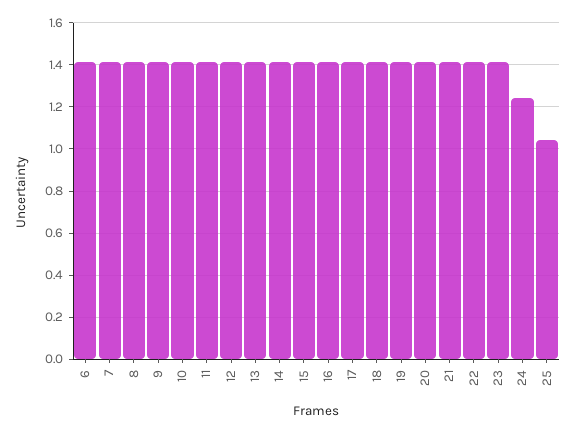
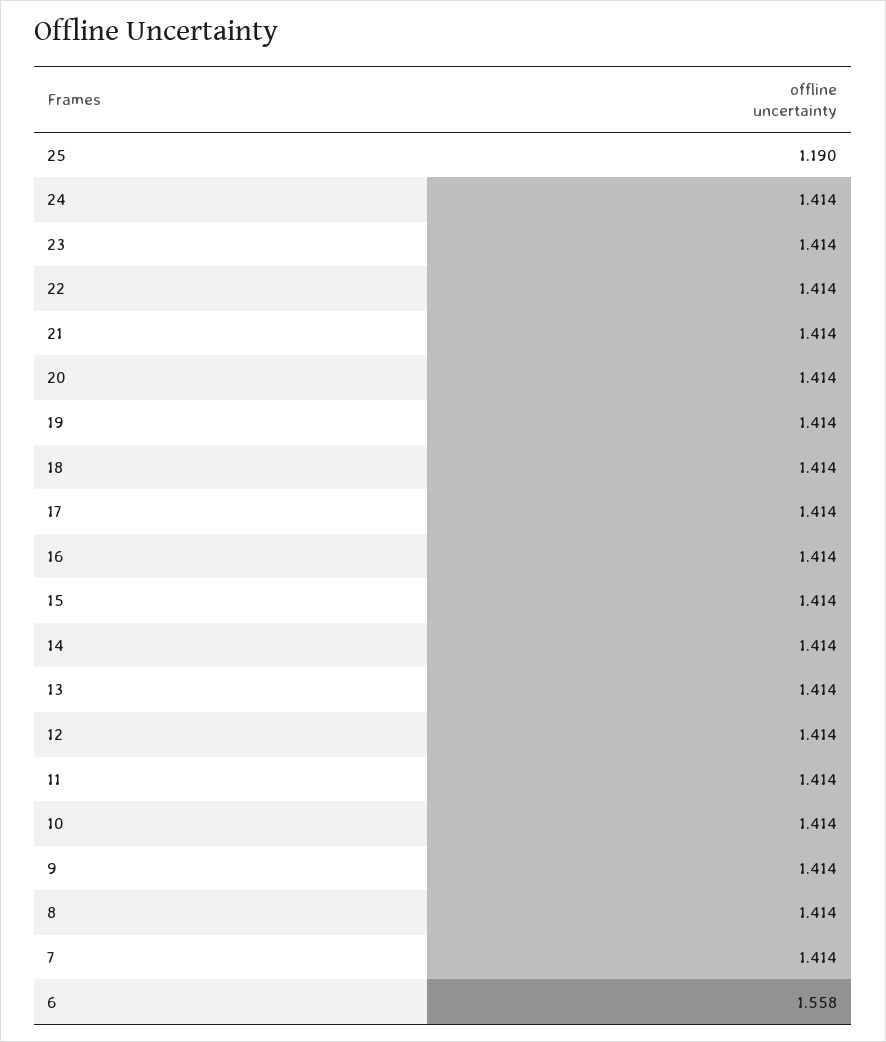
6: 1.4 -> 1.558
24: 1.25 -> 1.414
25: 1.05 -> 1.19

